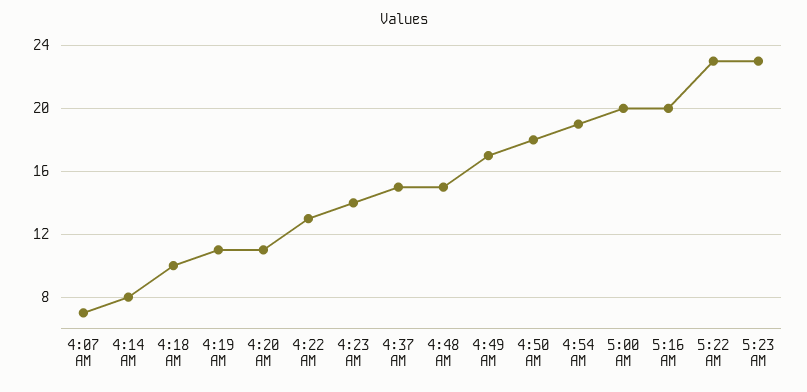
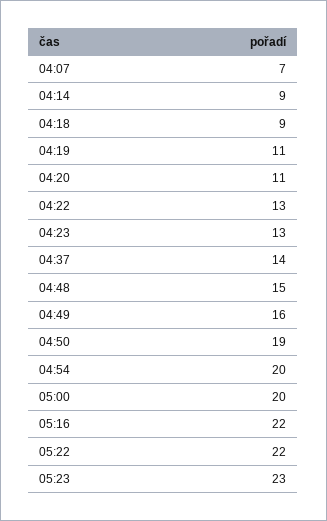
4:14 AM: 8 -> 9
4:18 AM: 10 -> 9
4:23 AM: 14 -> 13
4:37 AM: 15 -> 14
4:49 AM: 17 -> 16
4:50 AM: 18 -> 19
4:54 AM: 19 -> 20
5:16 AM: 20 -> 22
5:22 AM: 23 -> 22

